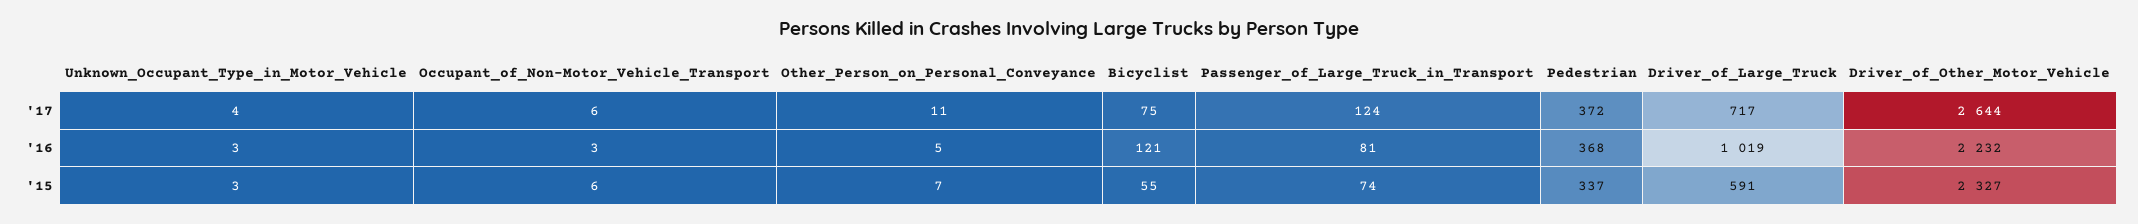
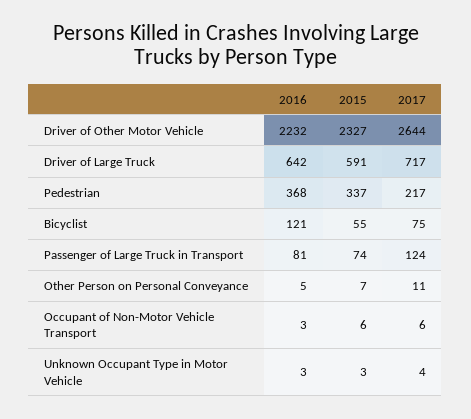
Pedestrian, '17: 372 -> 217
Driver_of_Large_Truck, '16: 1019 -> 642

